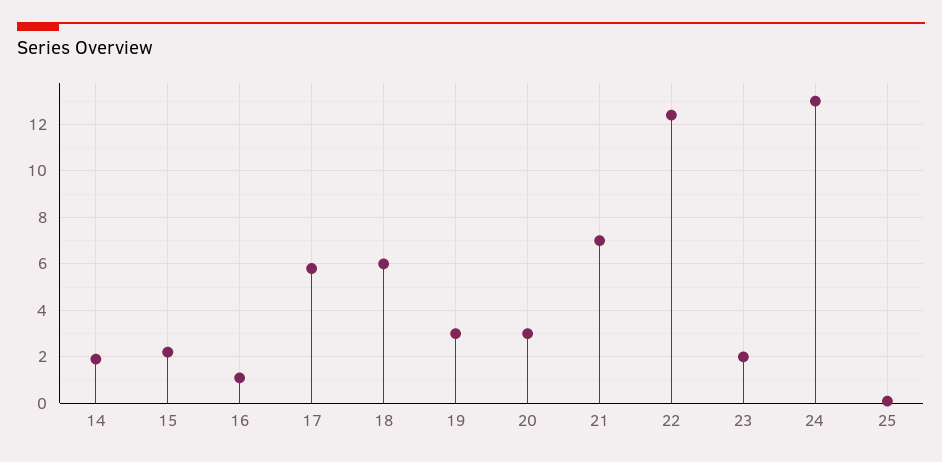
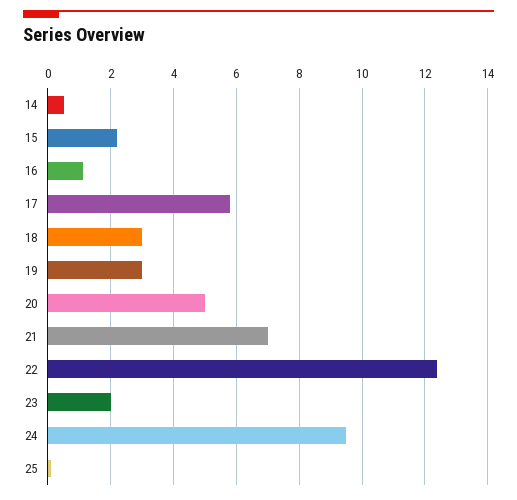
14: 2 -> 0.5
18: 6 -> 3
20: 3 -> 5
24: 13 -> 9.5

